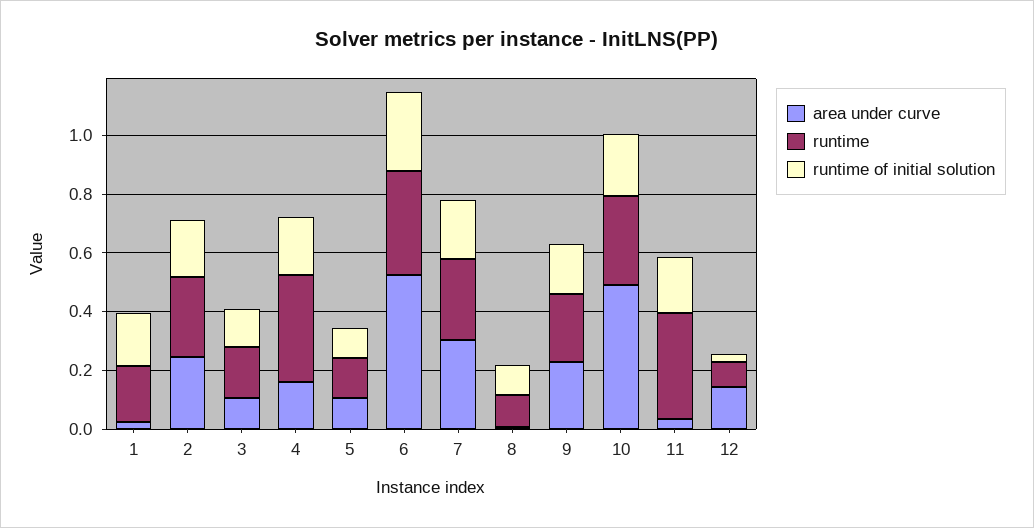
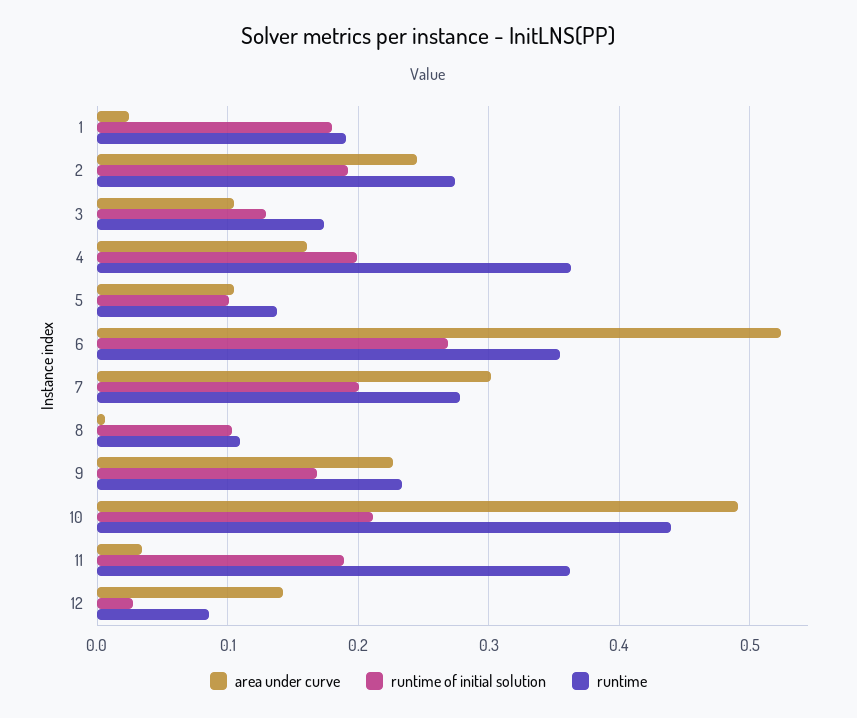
runtime, 10: 0.3 -> 0.44

